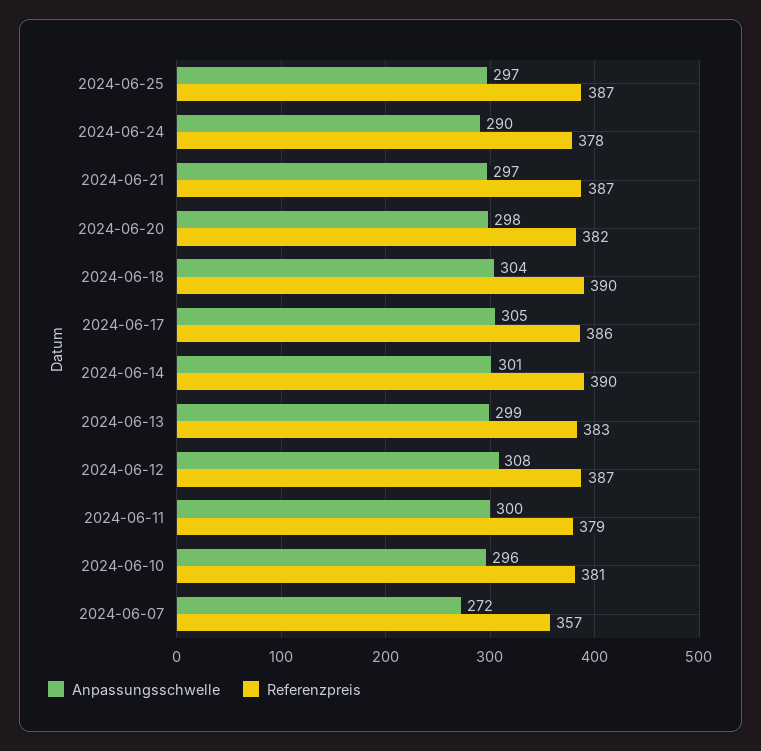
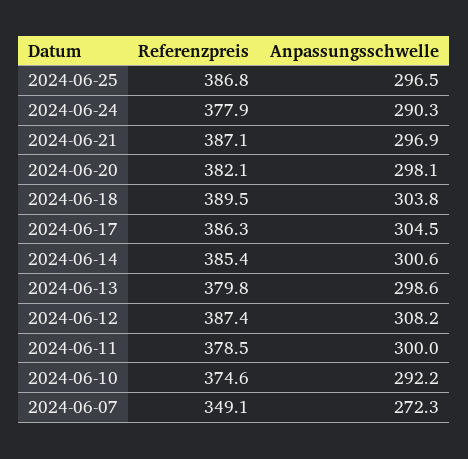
Referenzpreis, 2024-06-14: 390 -> 385.4
Referenzpreis, 2024-06-13: 383 -> 379.8
Anpassungsschwelle, 2024-06-10: 296 -> 292.2
Referenzpreis, 2024-06-10: 381 -> 374.6
Referenzpreis, 2024-06-07: 357 -> 349.1

